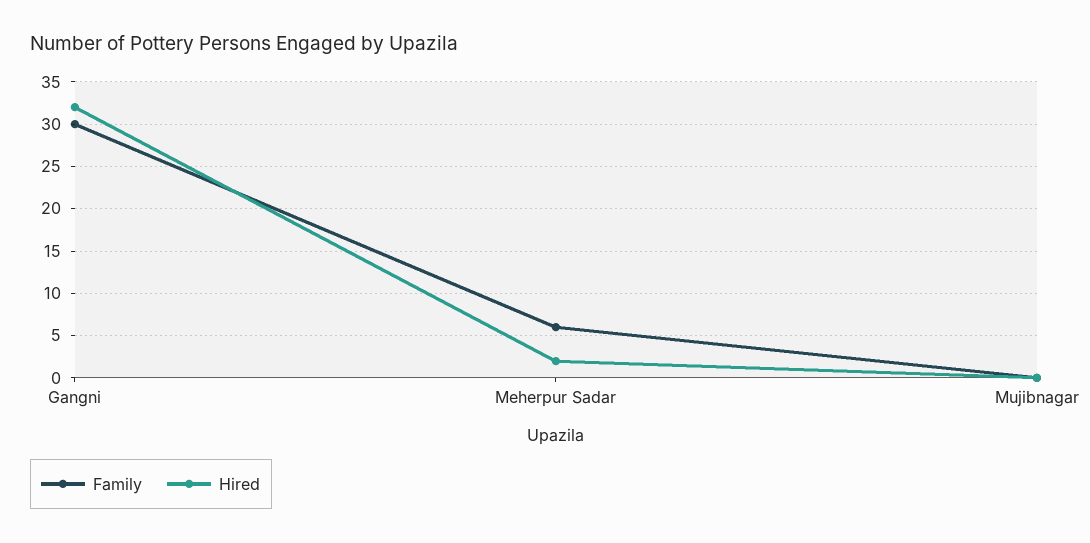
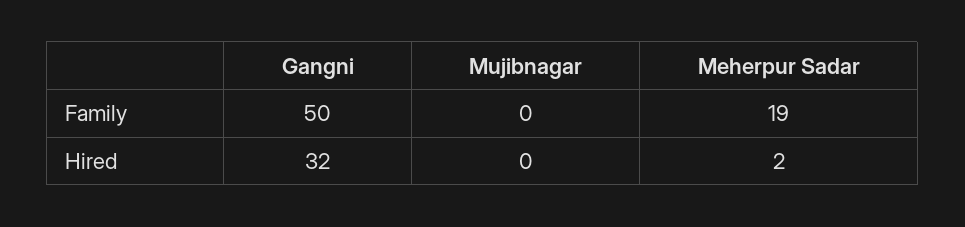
Family, Gangni: 30 -> 50
Family, Meherpur Sadar: 6 -> 19

